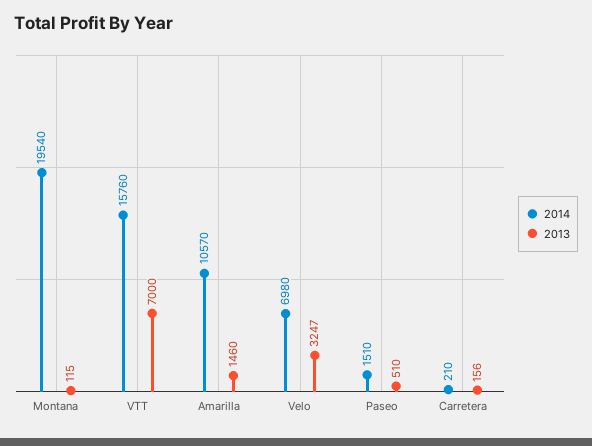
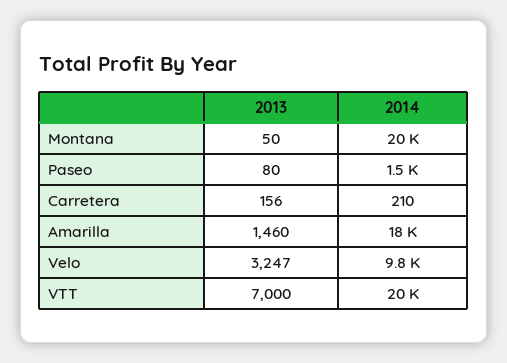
2013, Montana: 115 -> 50
2014, VTT: 15760 -> 20000
2014, Amarilla: 10570 -> 18000
2014, Velo: 6980 -> 9800
2013, Paseo: 510 -> 80

